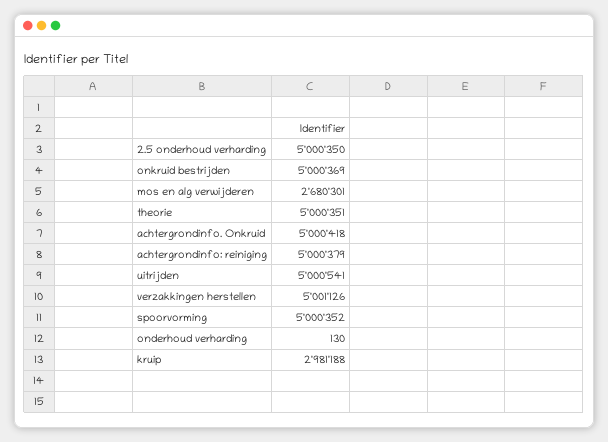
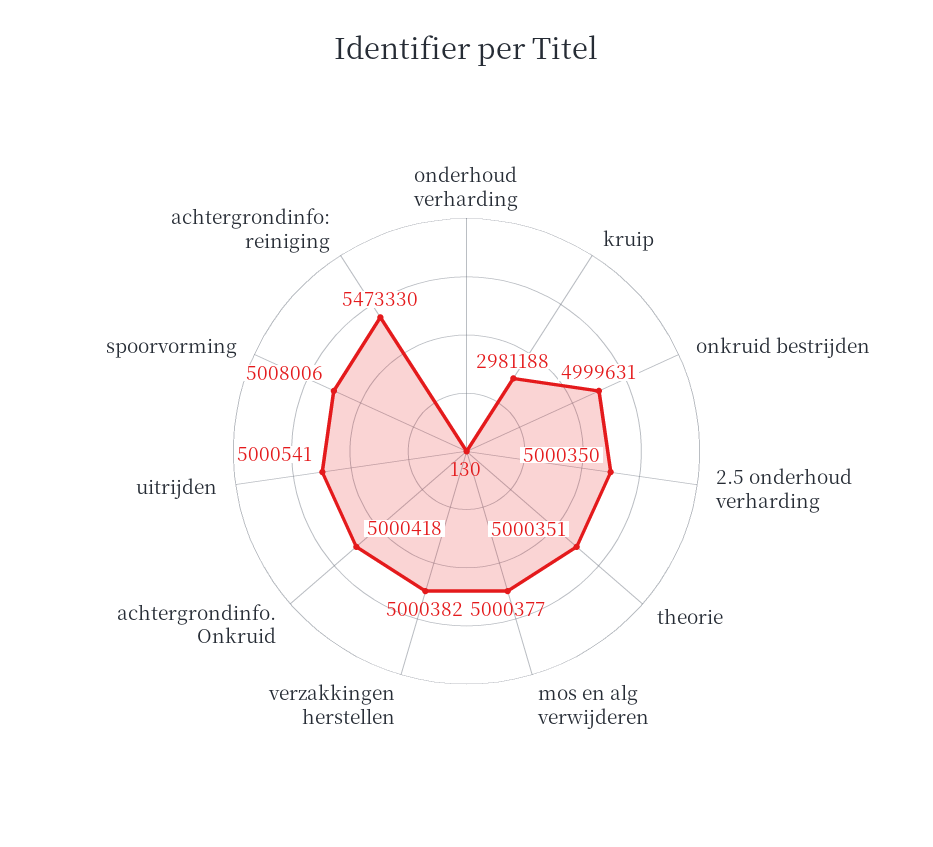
onkruid bestrijden: 5000369 -> 4999631
mos en alg verwijderen: 2680301 -> 5000377
achtergrondinfo: reiniging: 5000379 -> 5473330
verzakkingen herstellen: 5001126 -> 5000382
spoorvorming: 5000352 -> 5008006

